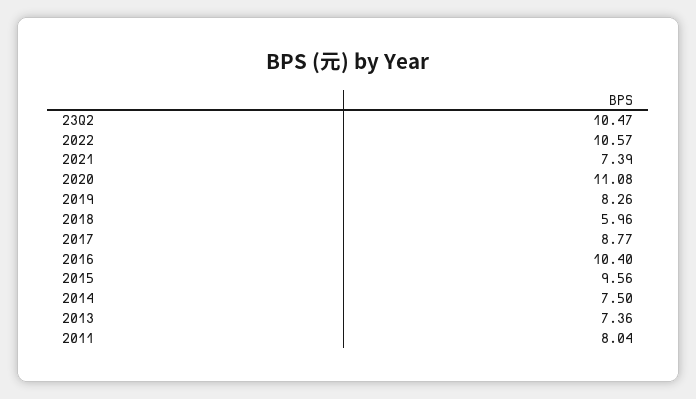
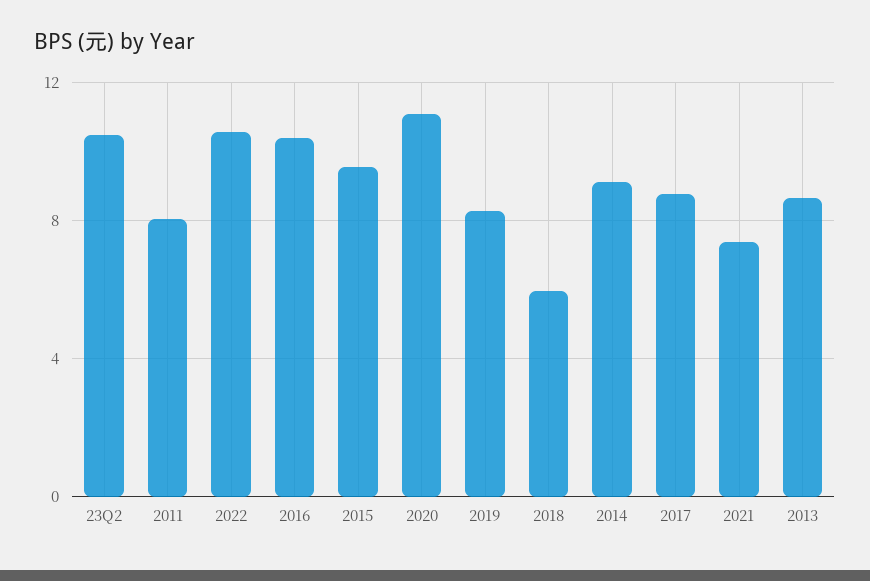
2014: 7.5 -> 9
2013: 7.36 -> 8.5

